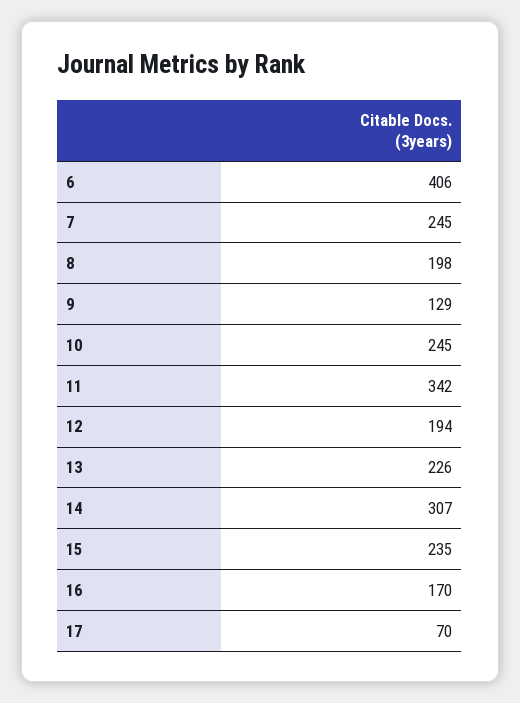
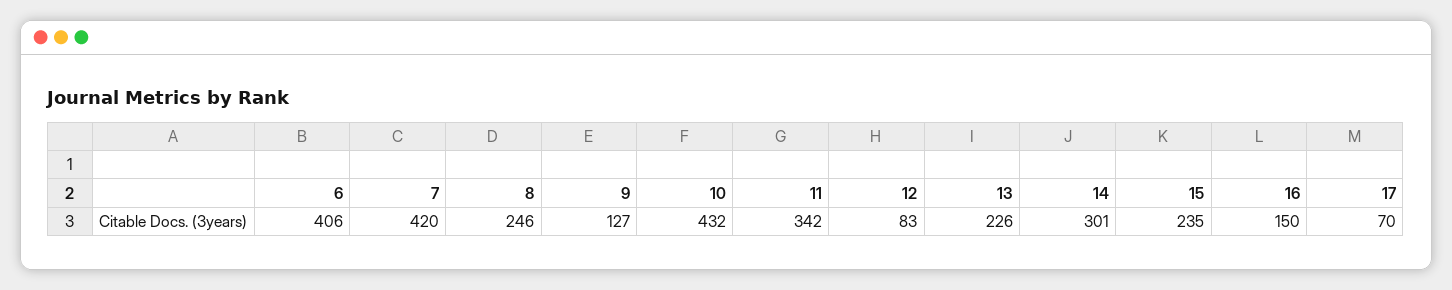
7: 245 -> 420
8: 198 -> 246
9: 129 -> 127
10: 245 -> 432
12: 194 -> 83
14: 307 -> 301
16: 170 -> 150

